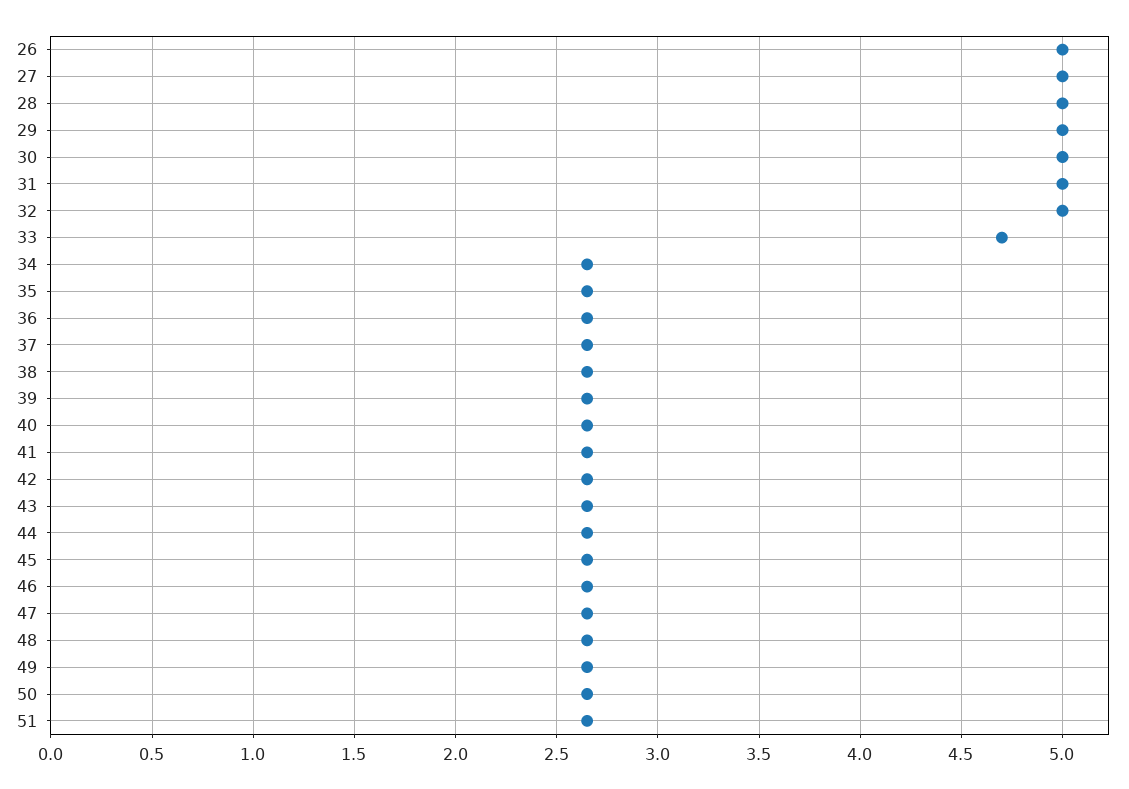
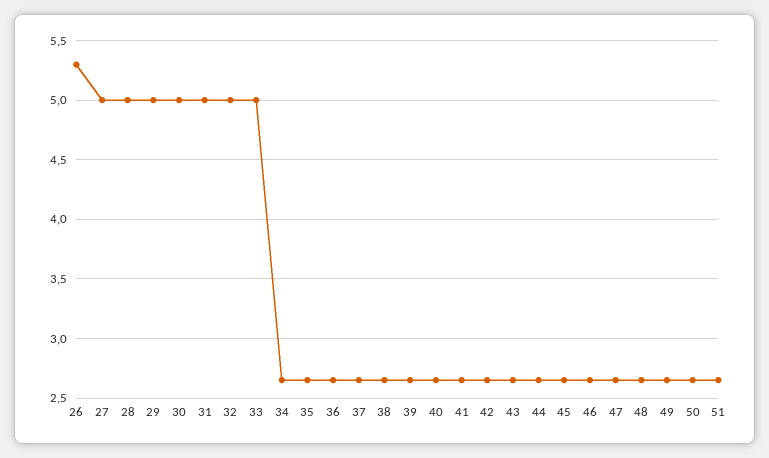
26: 5 -> 5.3
33: 4.7 -> 5

